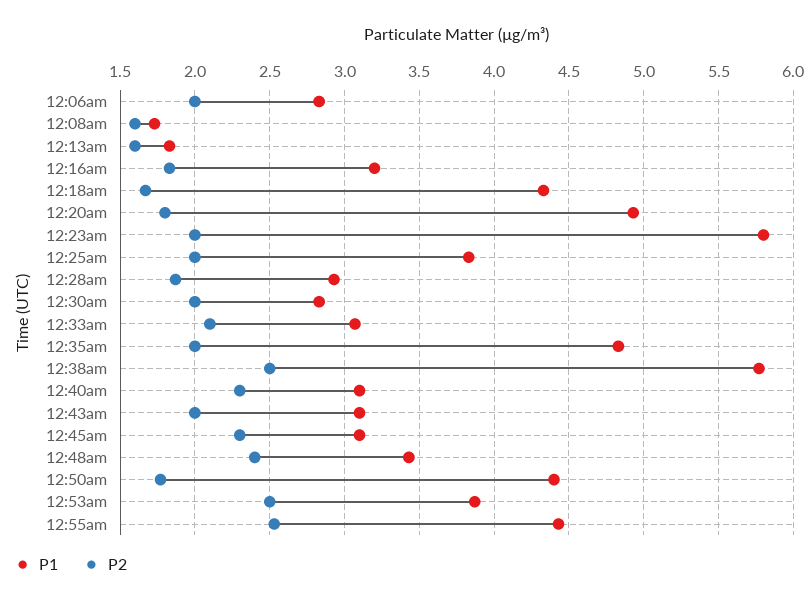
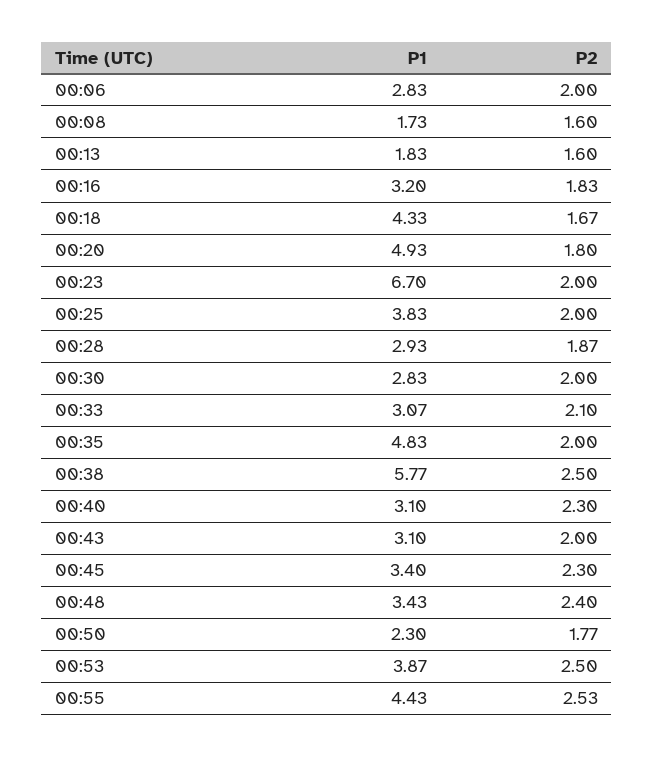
P1, 12:23am: 5.8 -> 6.7
P1, 12:45am: 3.1 -> 3.4
P1, 12:50am: 4.4 -> 2.3

